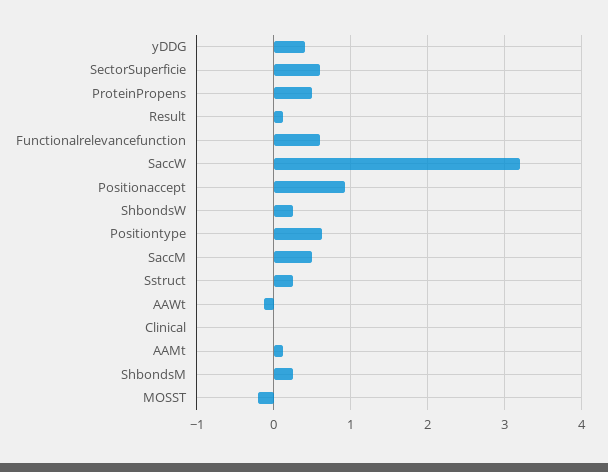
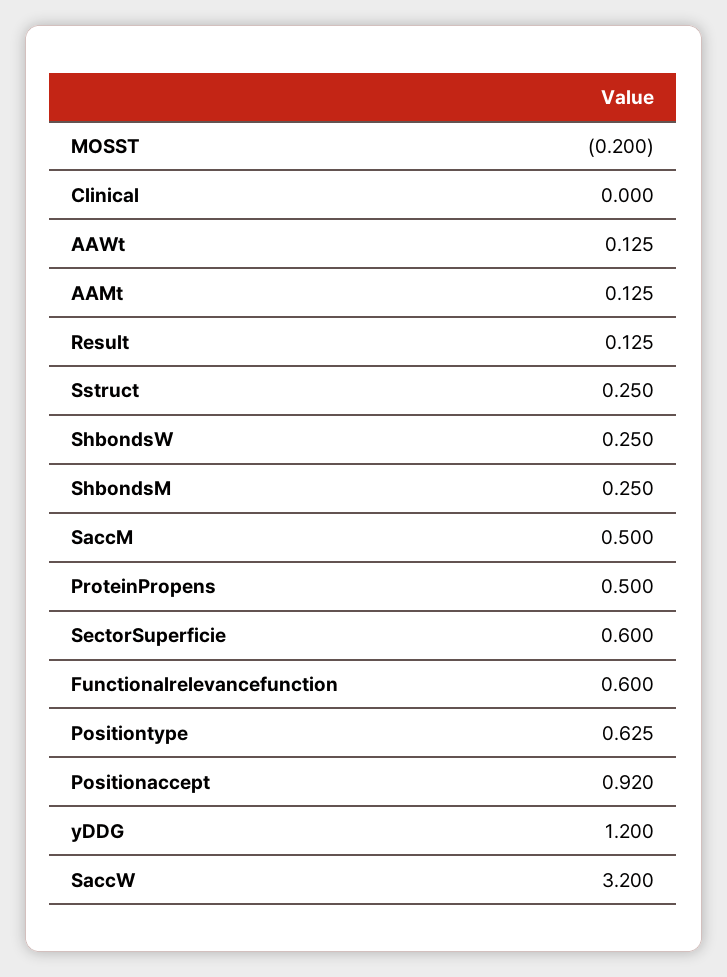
yDDG: 0.4 -> 1.2
AAWt: -0.1 -> 0.125

